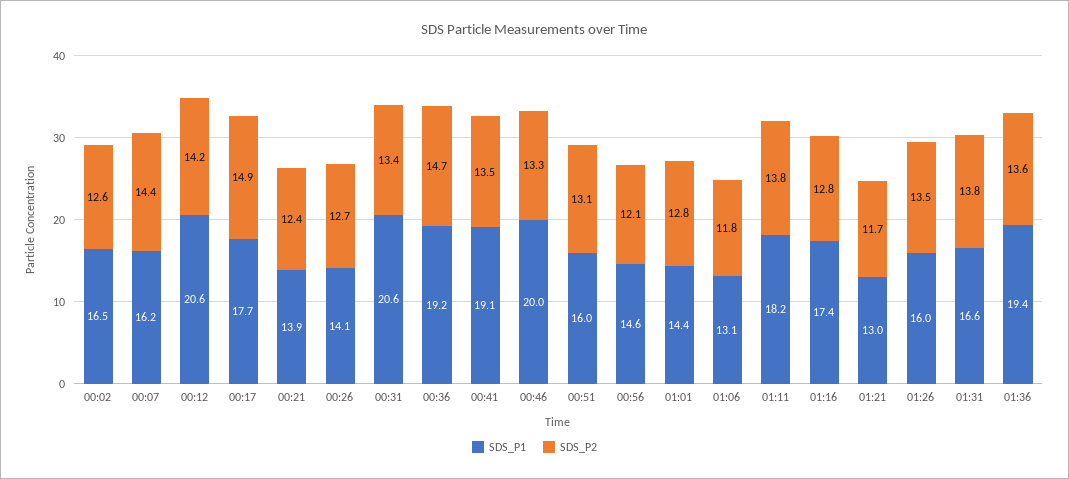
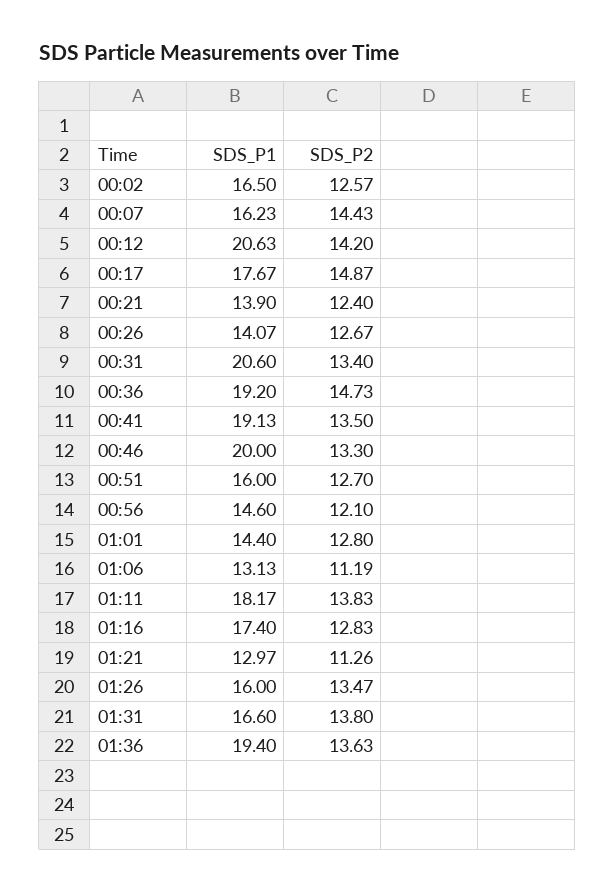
SDS_P2, 00:51: 13.1 -> 12.7
SDS_P2, 01:06: 11.8 -> 11.19
SDS_P2, 01:21: 11.7 -> 11.26

